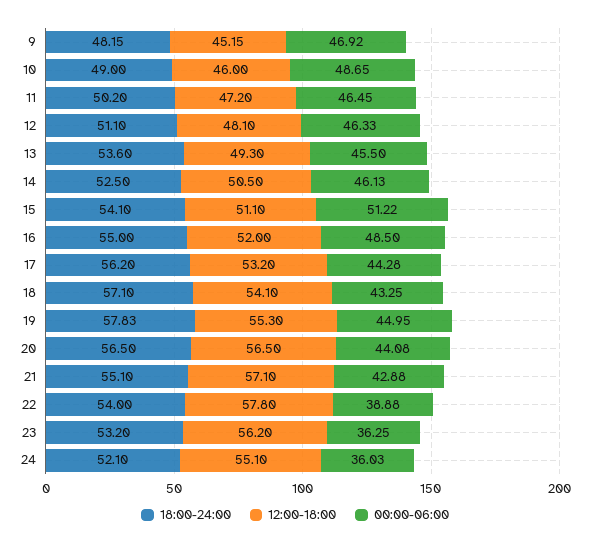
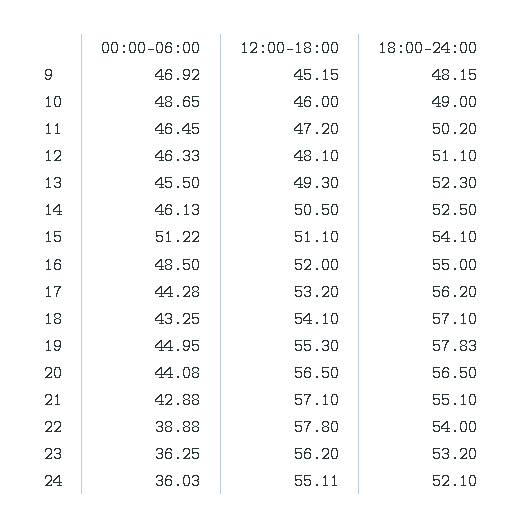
18:00-24:00, 13: 53.6 -> 52.3
12:00-18:00, 24: 55.1 -> 55.11

